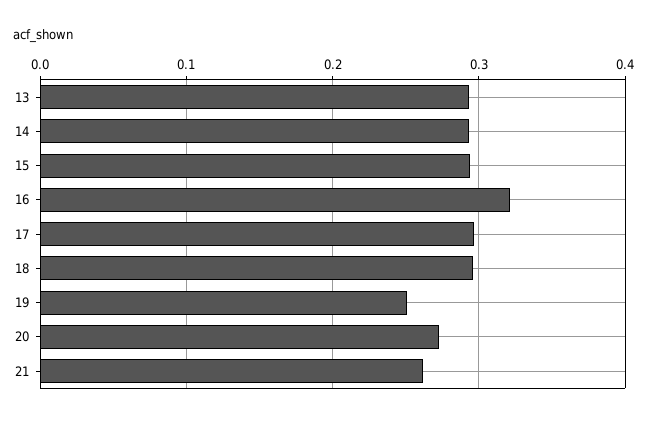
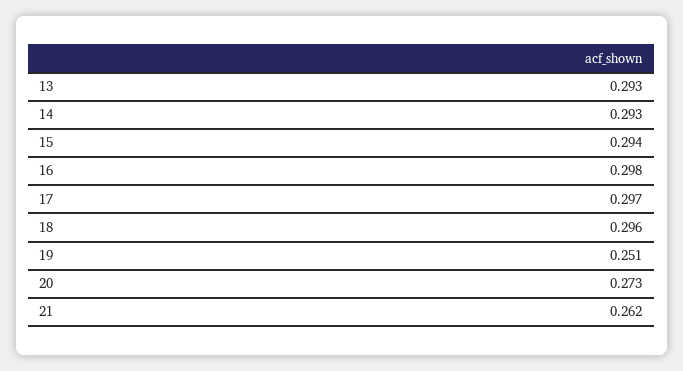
16: 0.32 -> 0.298

